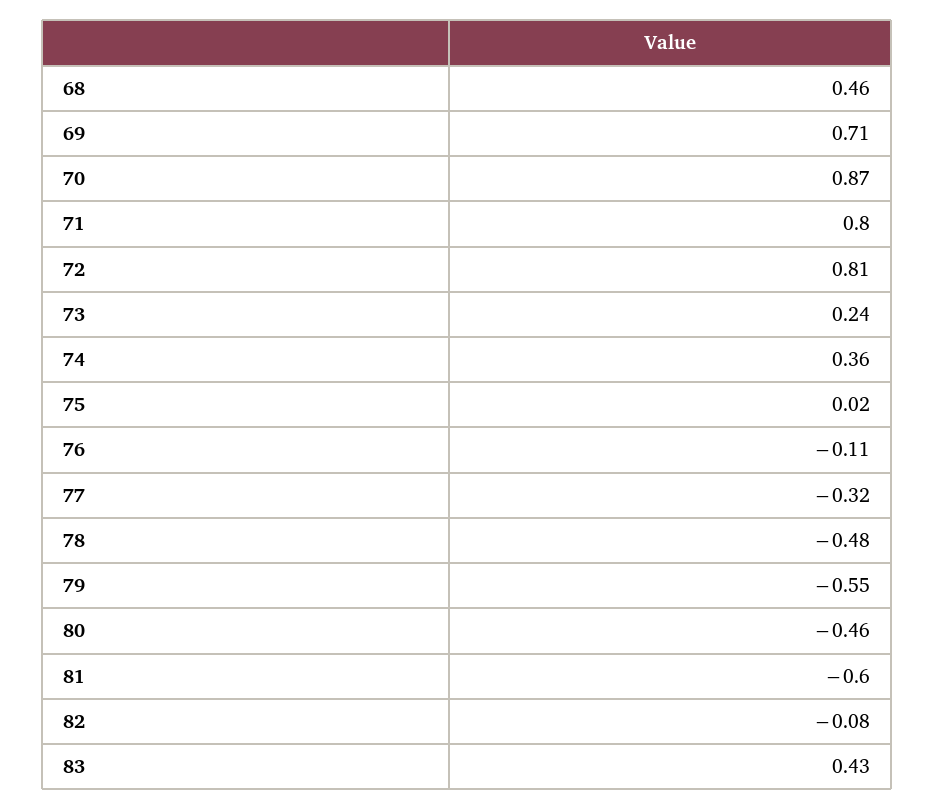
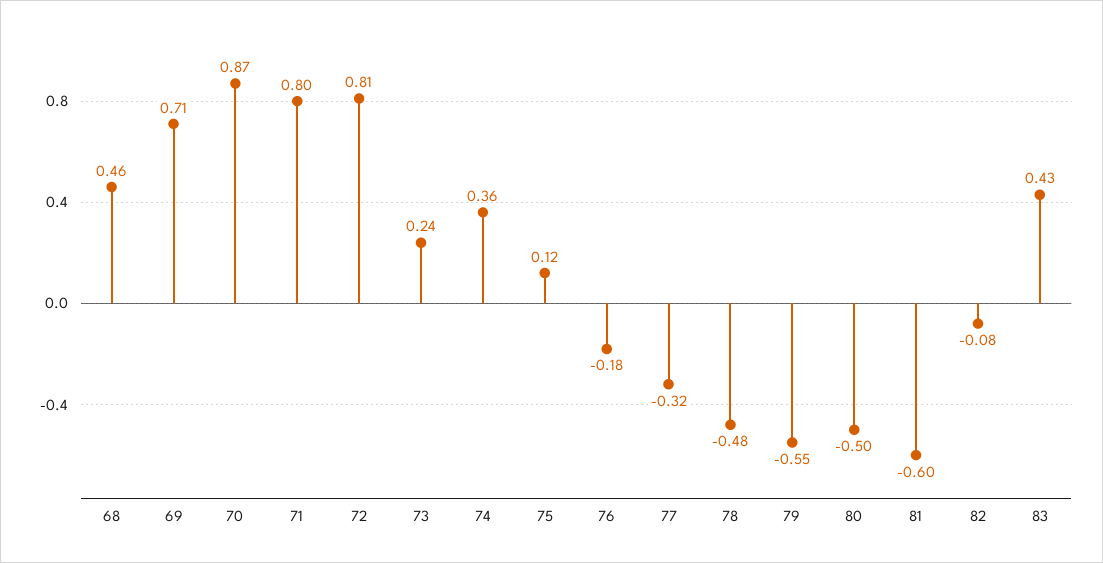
75: 0.02 -> 0.12
76: -0.11 -> -0.18
80: -0.46 -> -0.5

